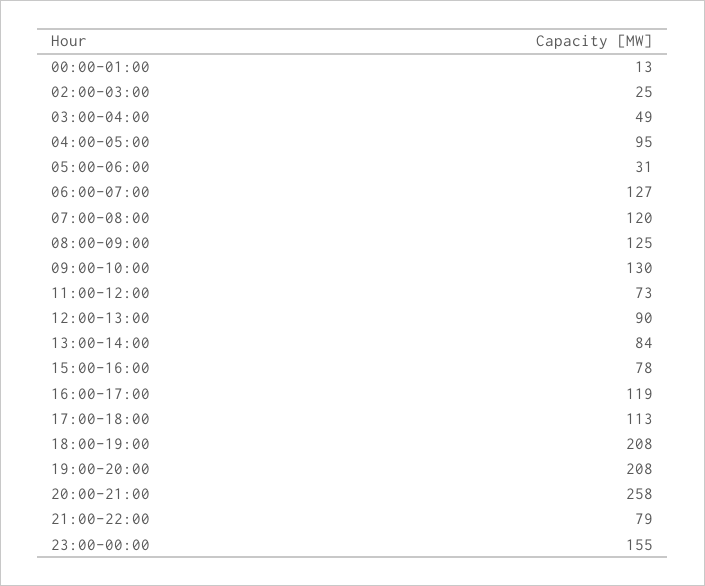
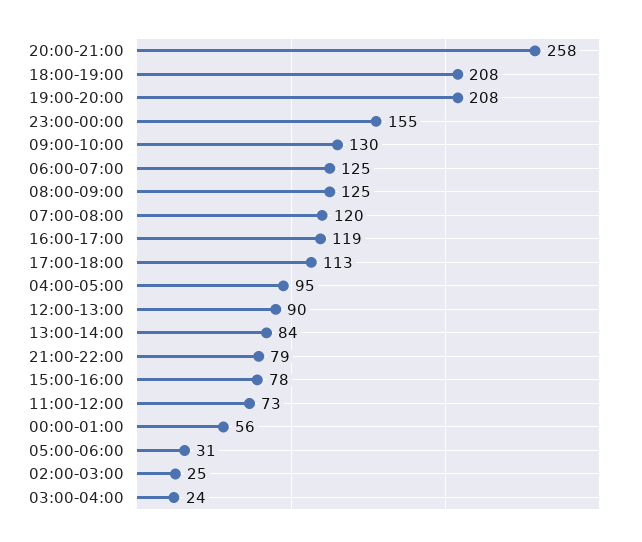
00:00-01:00: 13 -> 56
03:00-04:00: 49 -> 24
06:00-07:00: 127 -> 125

